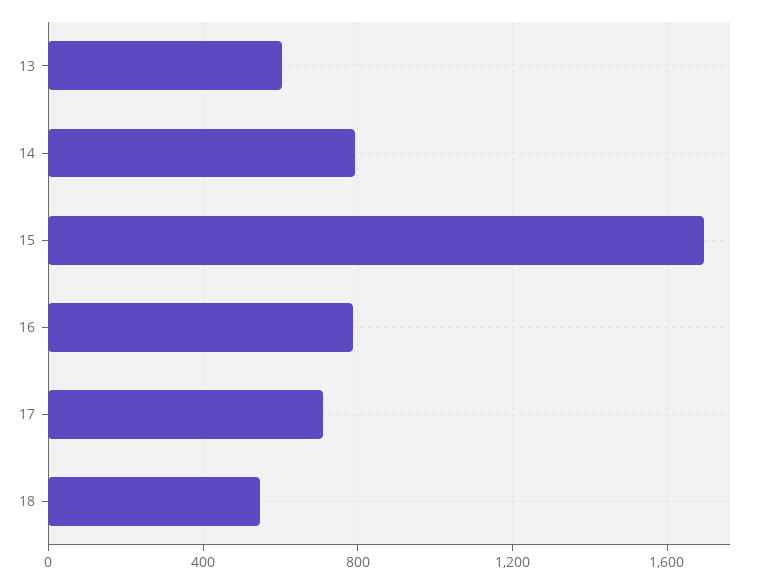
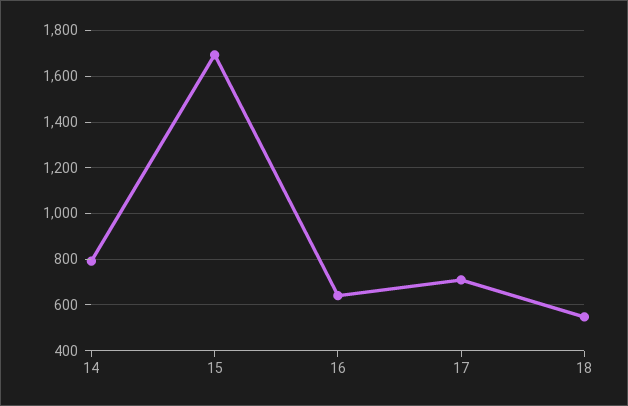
13: 600 -> none
16: 800 -> 650

